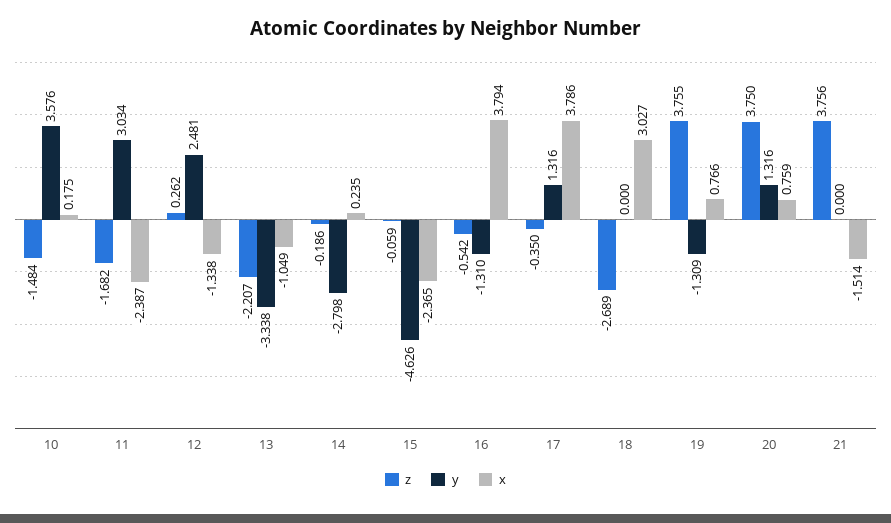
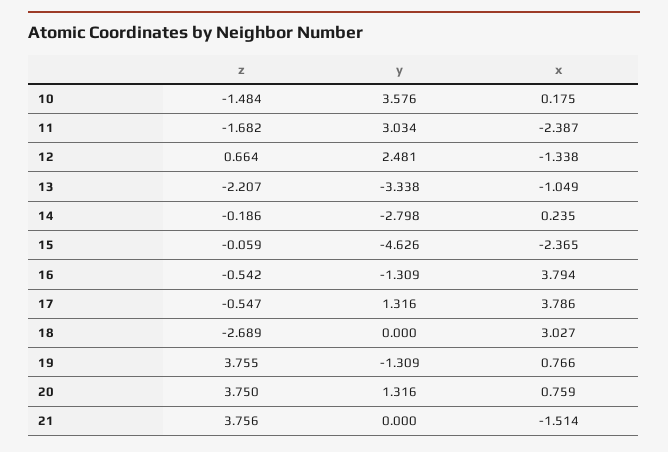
z, 12: 0.262 -> 0.664
y, 16: -1.31 -> -1.309
z, 17: -0.35 -> -0.547

